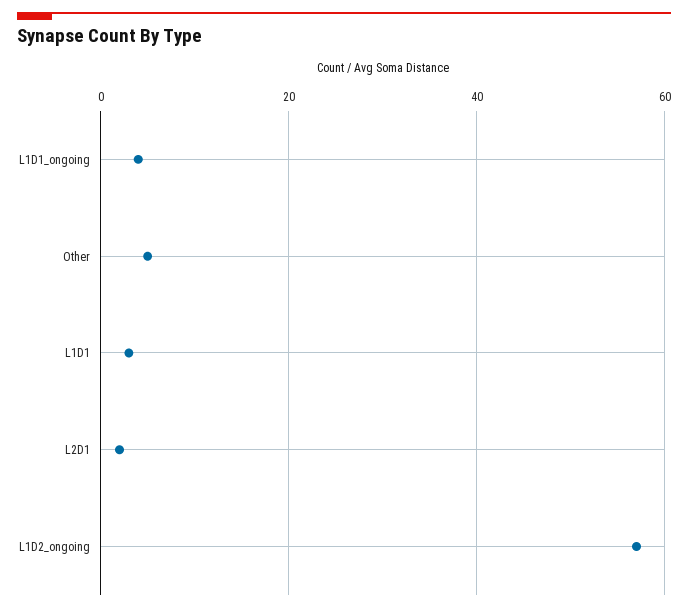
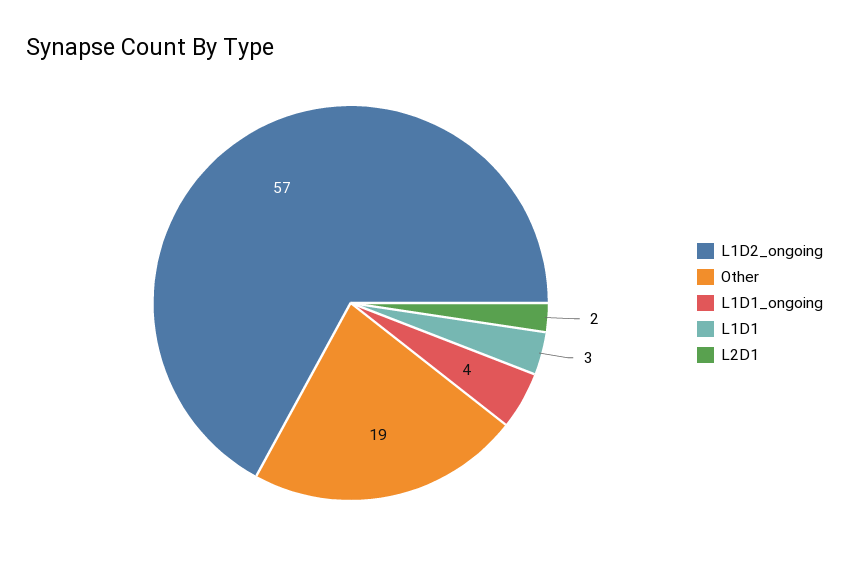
Other: 5 -> 19

